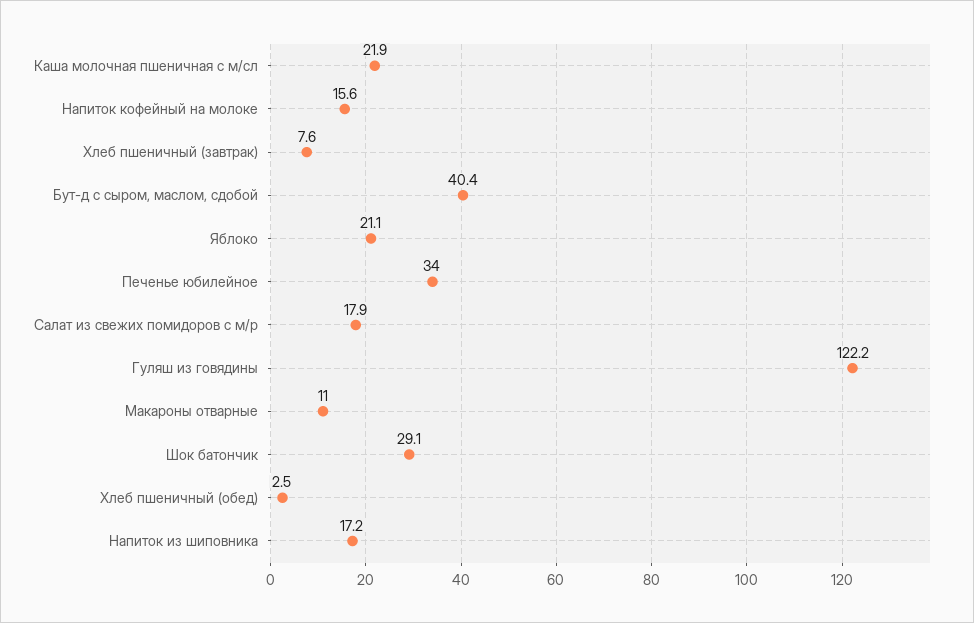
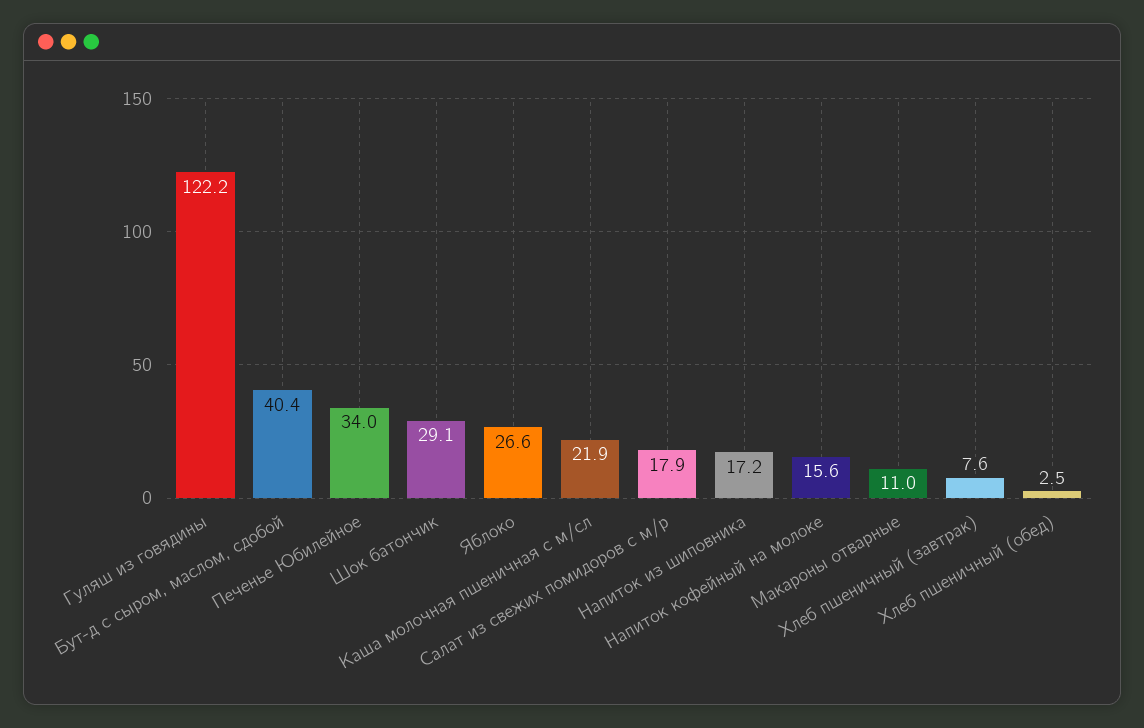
Яблоко: 21.1 -> 26.6

